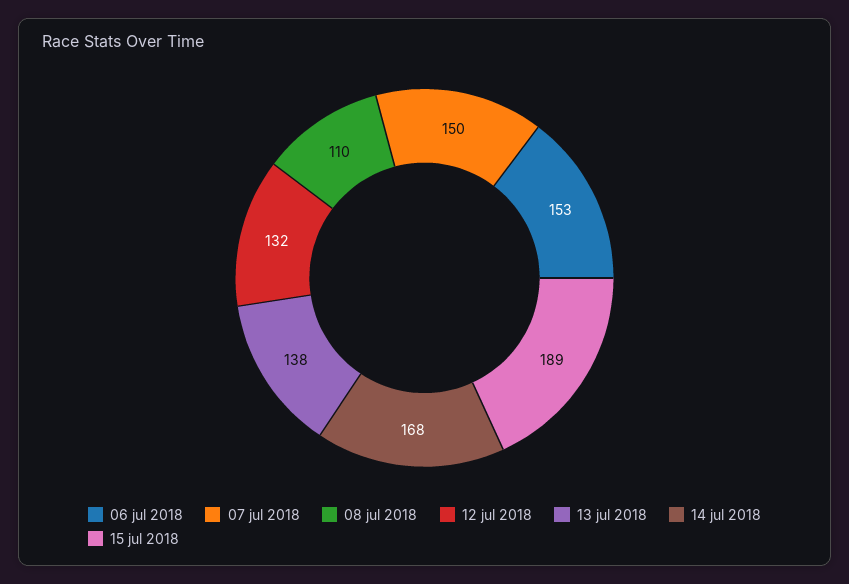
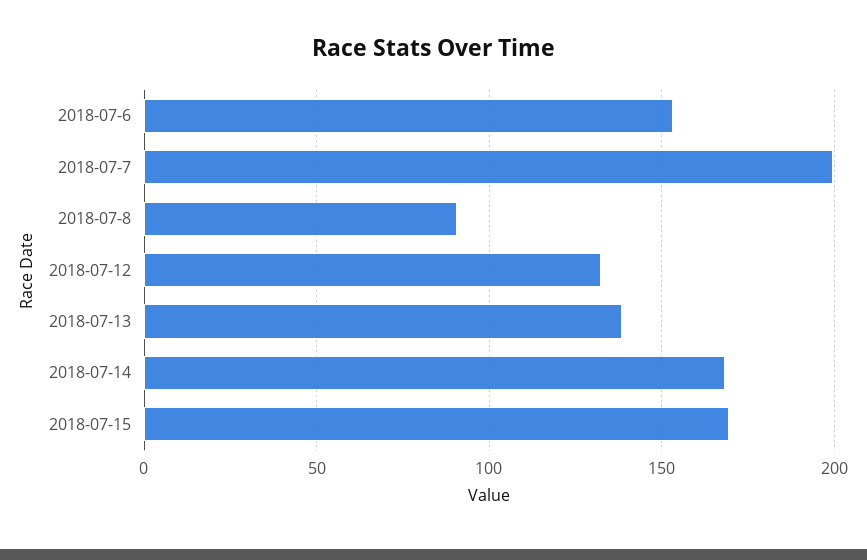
07 jul 2018: 150 -> 200
08 jul 2018: 110 -> 90
15 jul 2018: 189 -> 170

